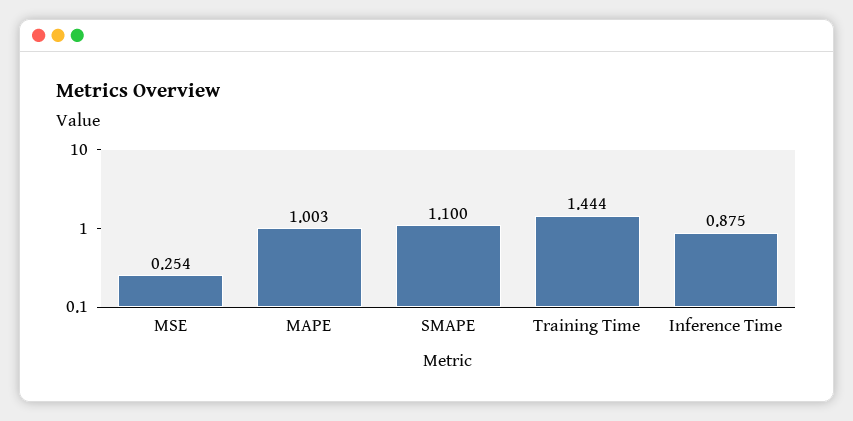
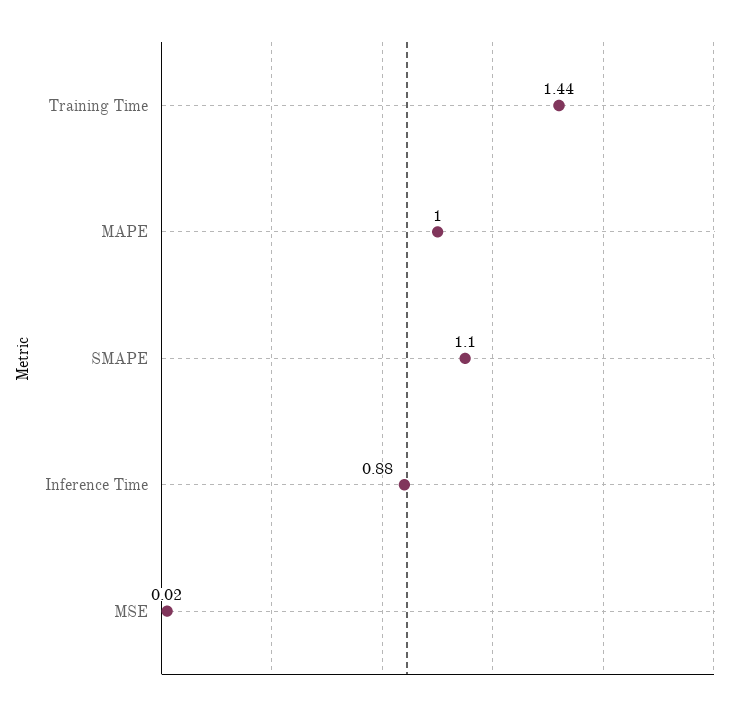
MSE: 0.254 -> 0.02

